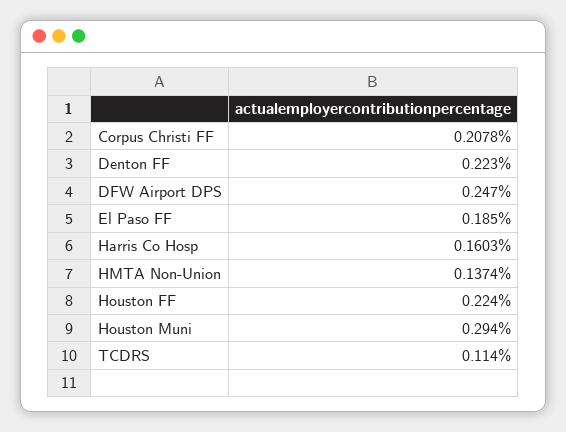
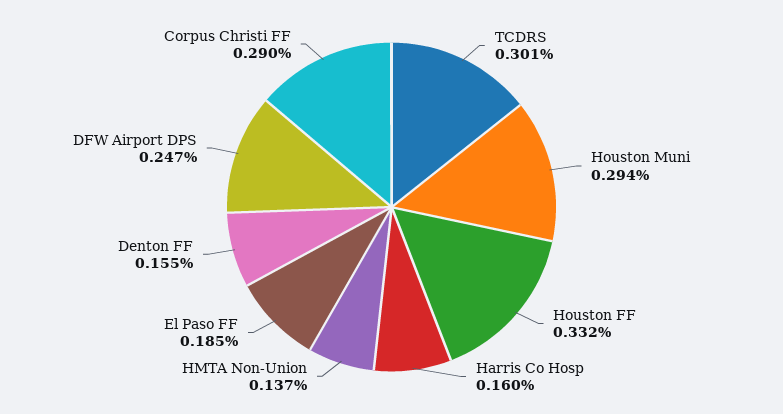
Corpus Christi FF: 0.2078 -> 0.29
Denton FF: 0.223 -> 0.155
Houston FF: 0.224 -> 0.332
TCDRS: 0.114 -> 0.301

